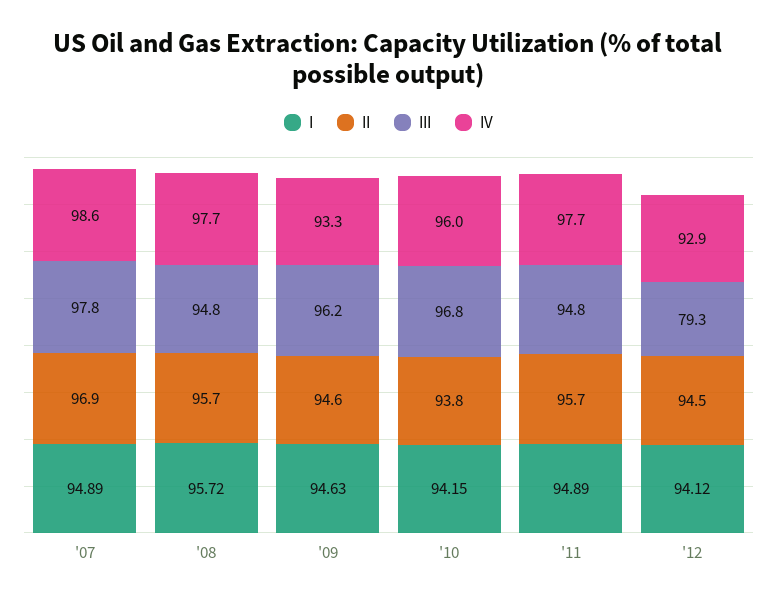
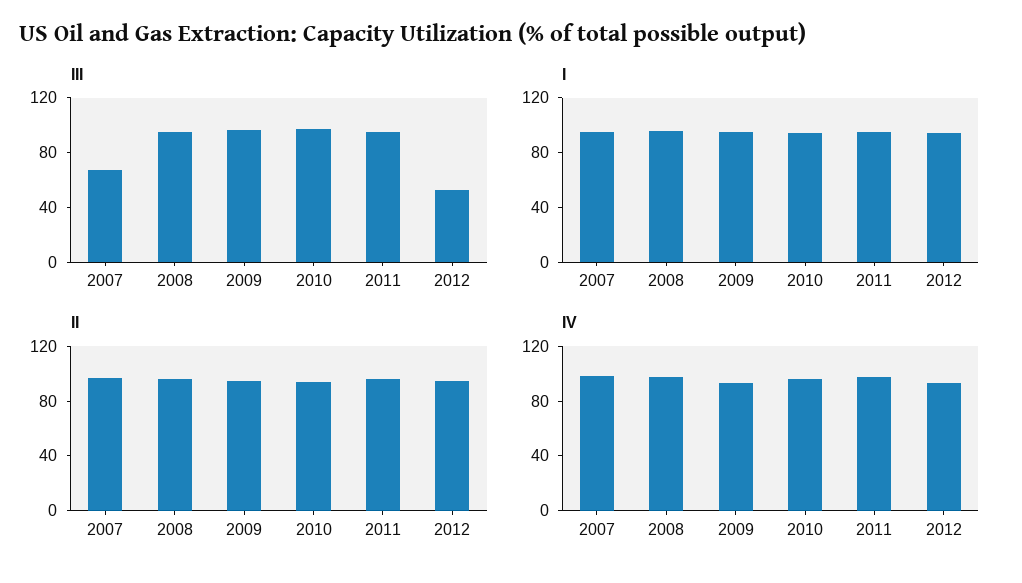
III, '07: 97.8 -> 70
III, '12: 79.3 -> 50

